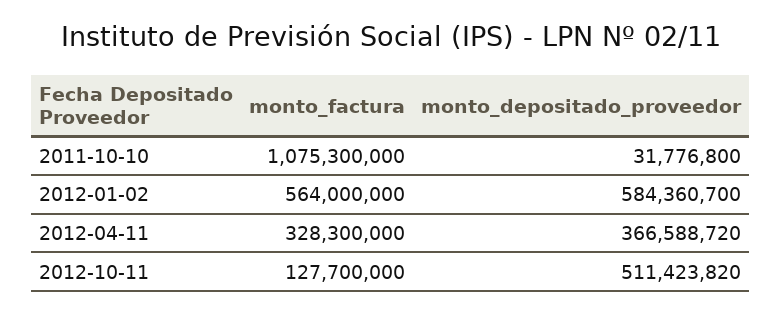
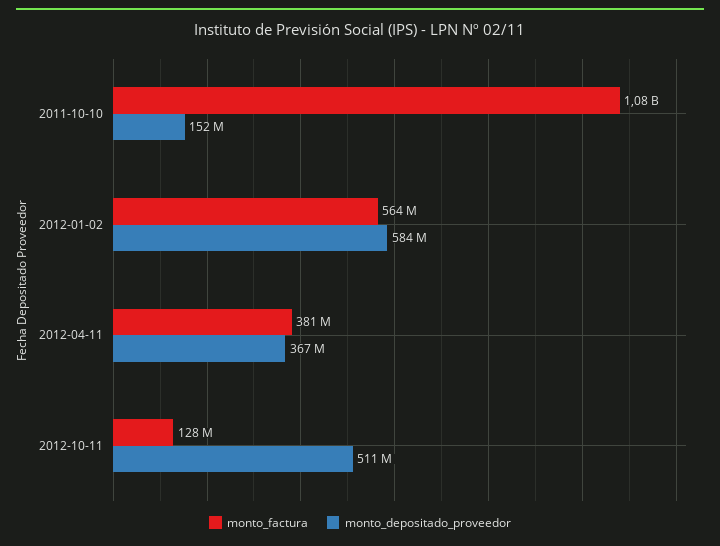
monto_depositado_proveedor, 2011-10-10: 31776800 -> 152000000
monto_factura, 2012-04-11: 328300000 -> 381000000

